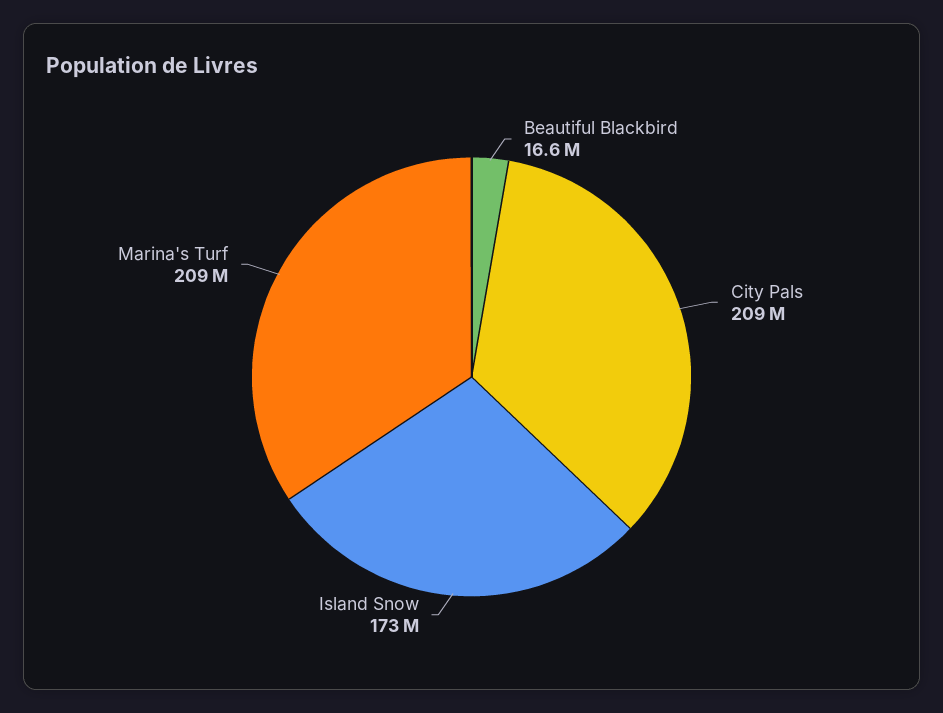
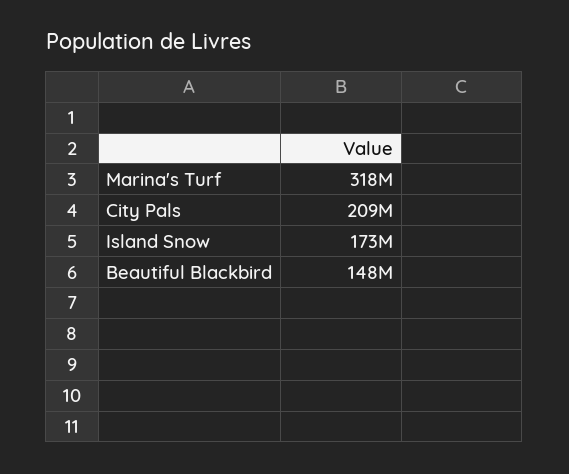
Beautiful Blackbird: 16600000 -> 148000000
Marina's Turf: 209000000 -> 318000000

